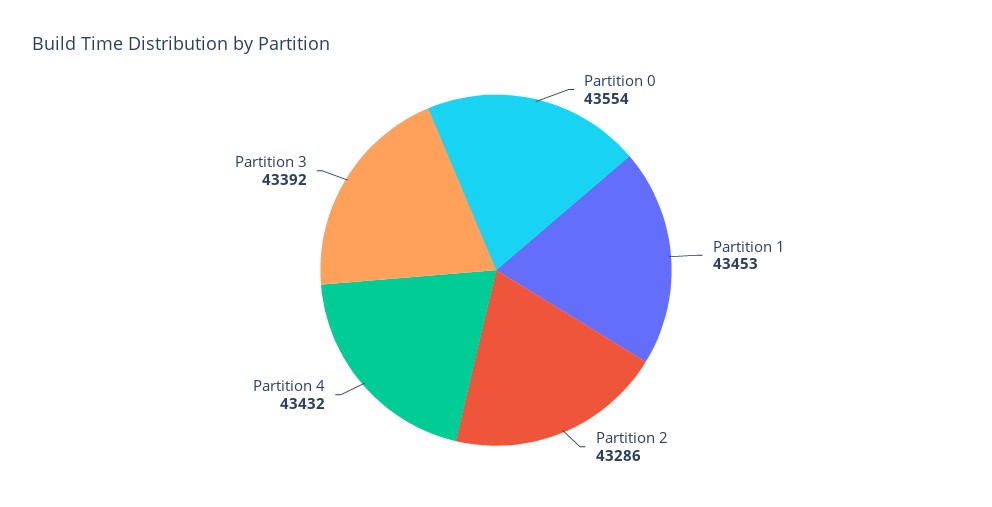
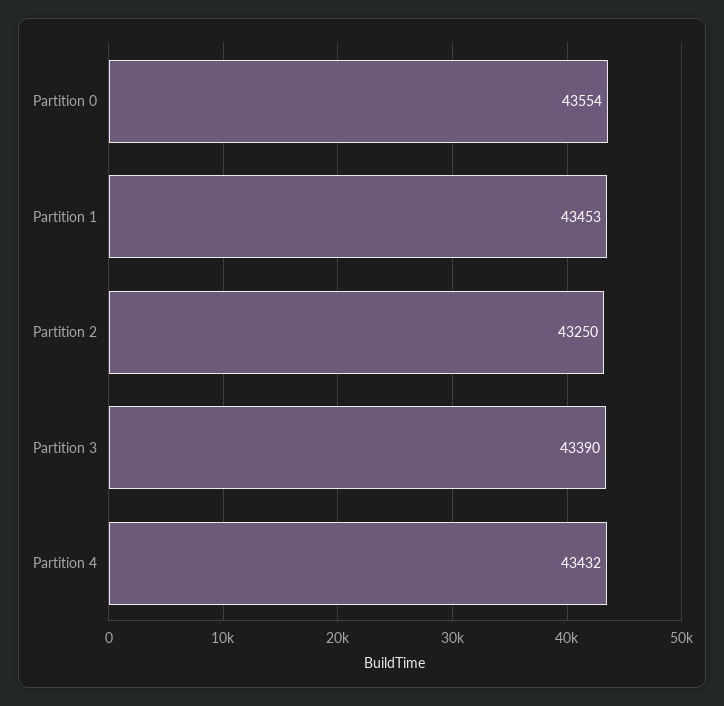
Partition 2: 43286 -> 43250
Partition 3: 43392 -> 43390

